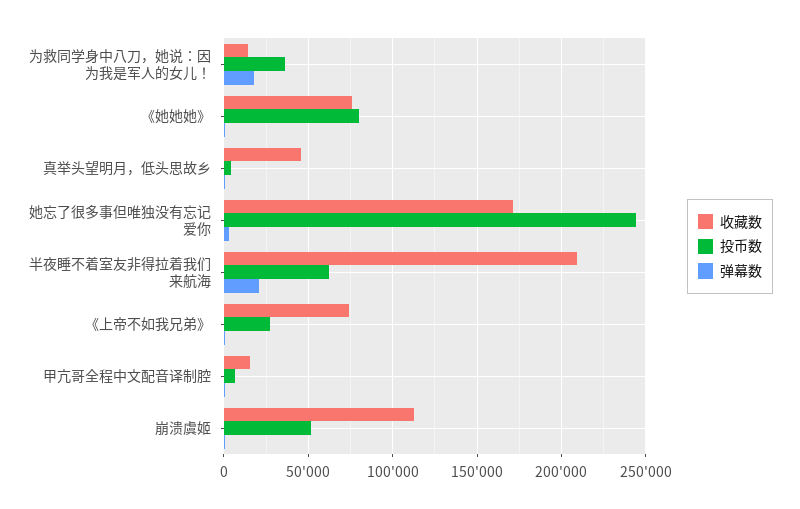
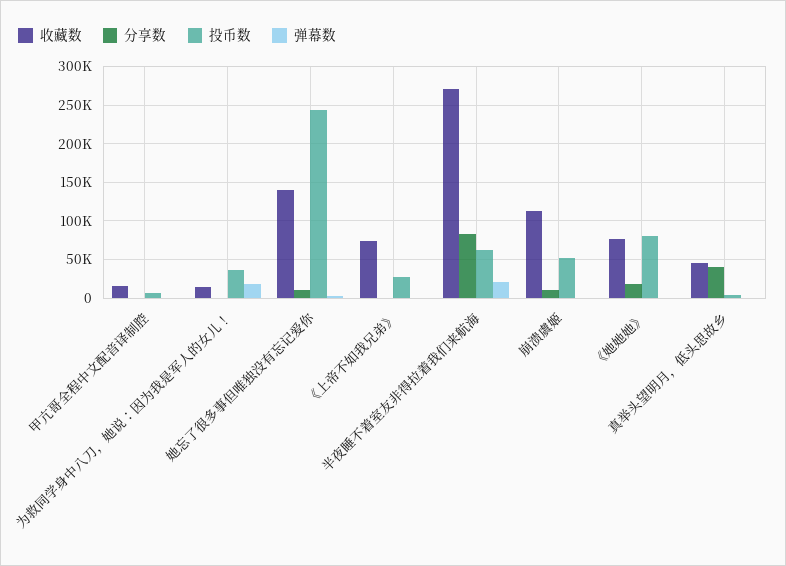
收藏数, 她忘了很多事但唯独没有忘记爱你: 170000 -> 140000
收藏数, 半夜睡不着室友非得拉着我们来航海: 210000 -> 270000
分享数, 甲亢哥全程中文配音译制腔: none -> 0
分享数, 为救同学身中八刀，她说：因为我是军人的女儿！: none -> 0
分享数, 她忘了很多事但唯独没有忘记爱你: none -> 10000
分享数, 《上帝不如我兄弟》: none -> 0
分享数, 半夜睡不着室友非得拉着我们来航海: none -> 80000
分享数, 崩溃虞姬: none -> 10000
分享数, 《她她她》: none -> 20000
分享数, 真举头望明月，低头思故乡: none -> 40000

